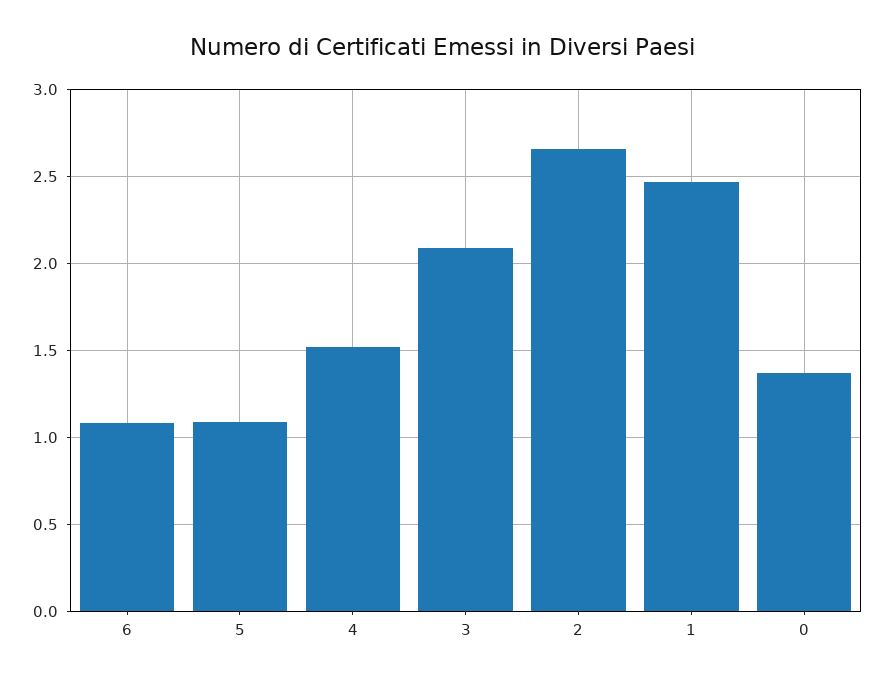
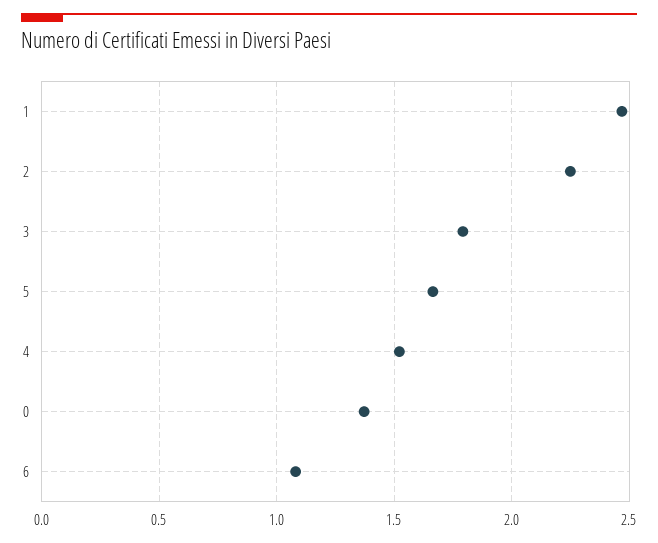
5: 1.1 -> 1.65
3: 2.1 -> 1.8
2: 2.65 -> 2.25

